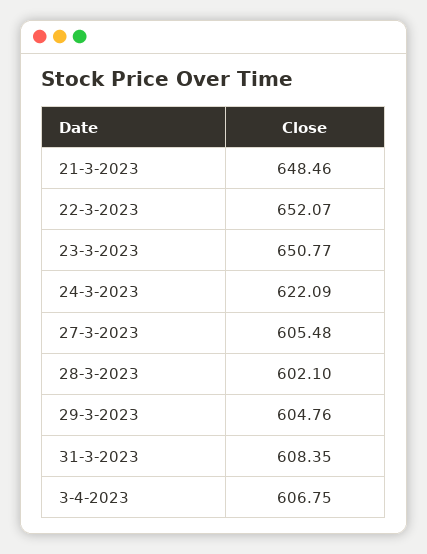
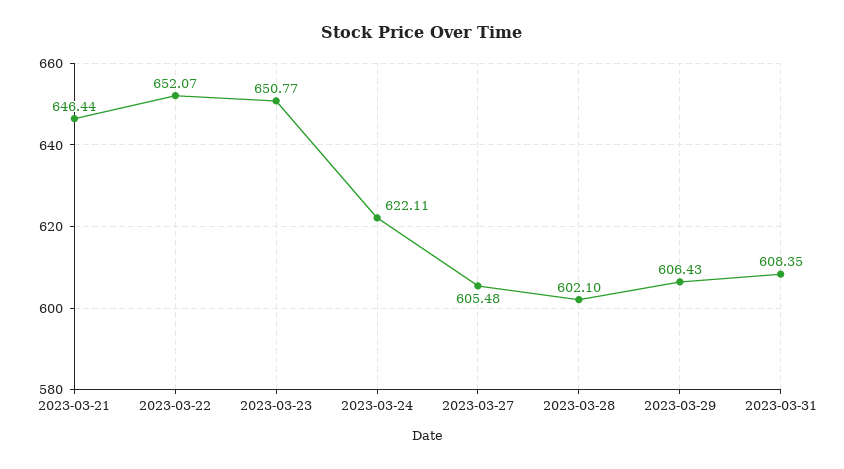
21-3-2023: 648.46 -> 646.44
24-3-2023: 622.09 -> 622.11
29-3-2023: 604.76 -> 606.43
3-4-2023: 606.75 -> none

